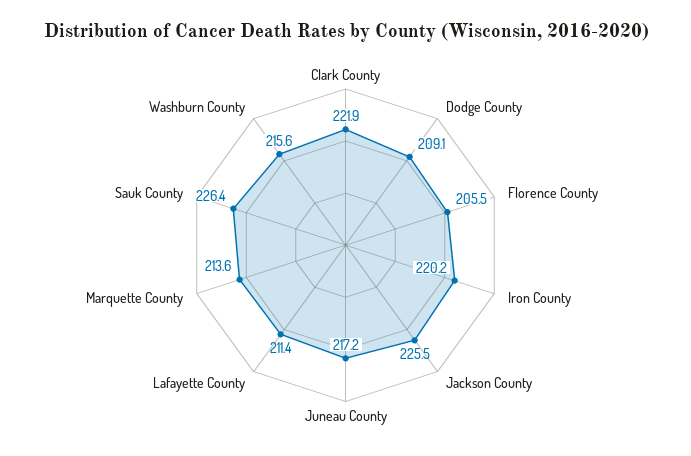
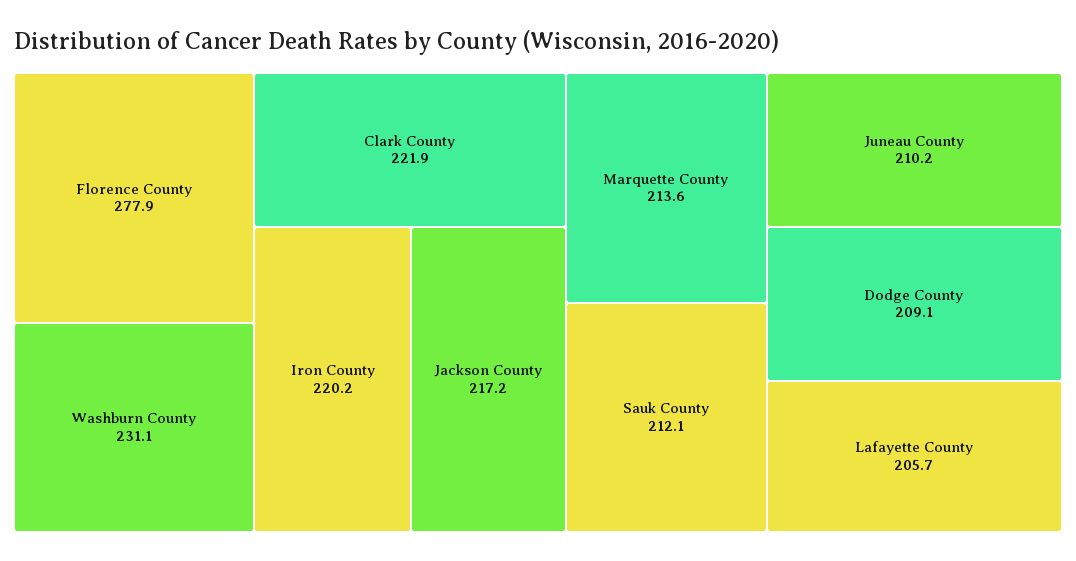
Florence County: 205.5 -> 277.9
Jackson County: 225.5 -> 217.2
Juneau County: 217.2 -> 210.2
Lafayette County: 211.4 -> 205.7
Sauk County: 226.4 -> 212.1
Washburn County: 215.6 -> 231.1

